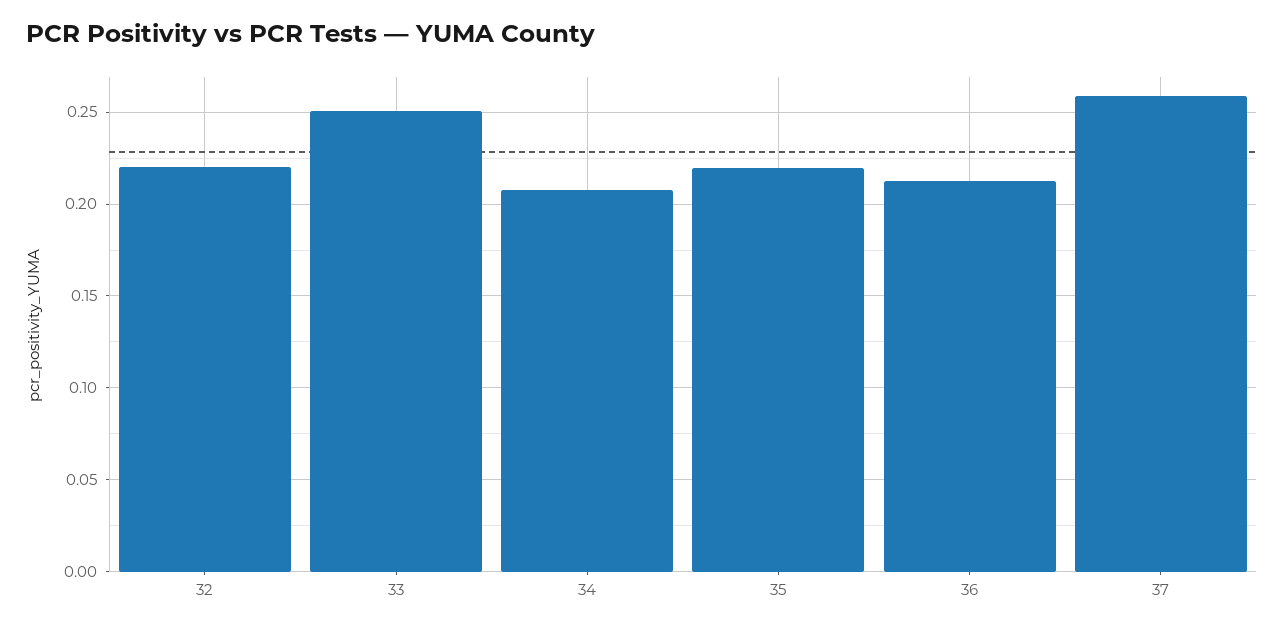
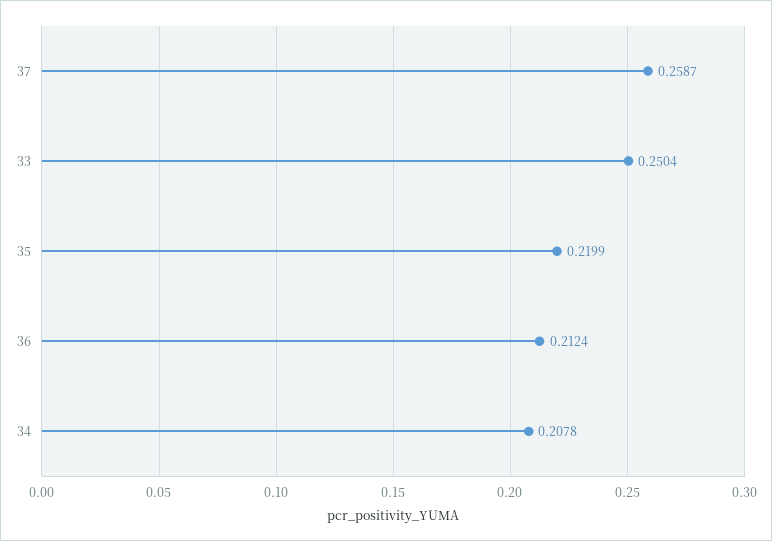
32: 0.22 -> none

